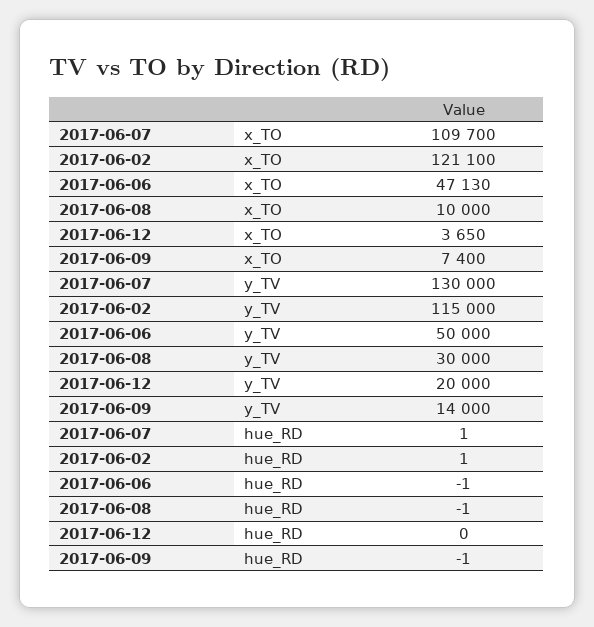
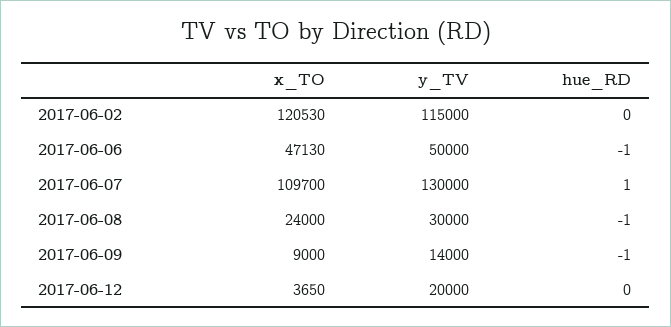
2017-06-02, x_TO: 121100 -> 120530
2017-06-08, x_TO: 10000 -> 24000
2017-06-09, x_TO: 7400 -> 9000
2017-06-02, hue_RD: 1 -> 0

